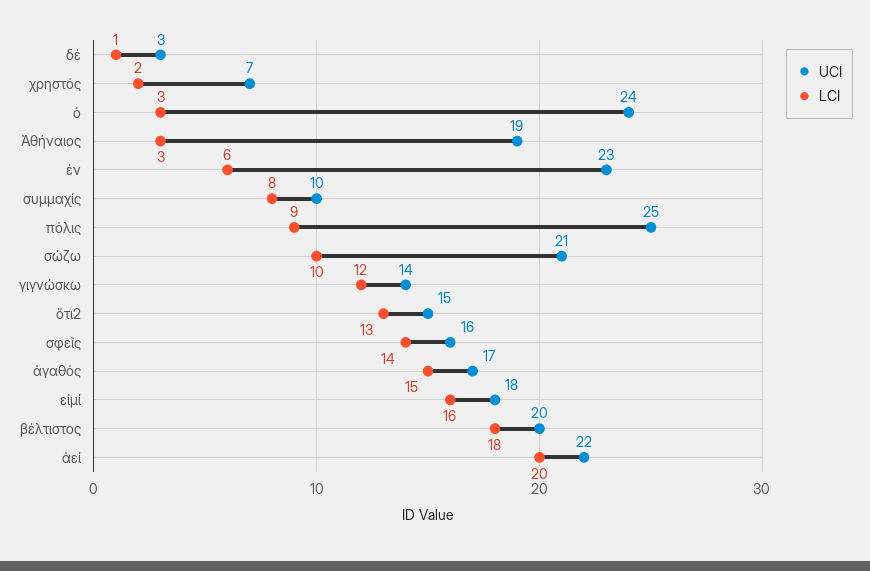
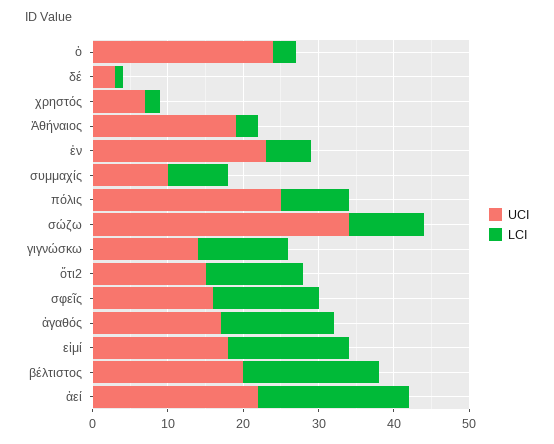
UCI, σώζω: 21 -> 35

